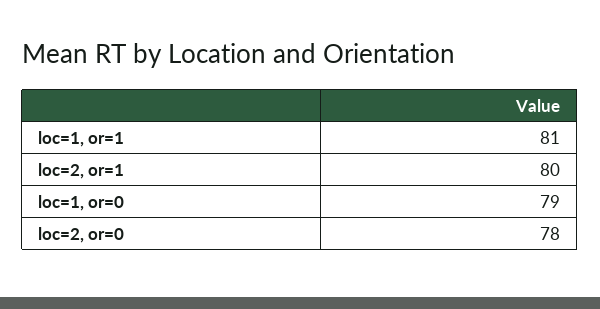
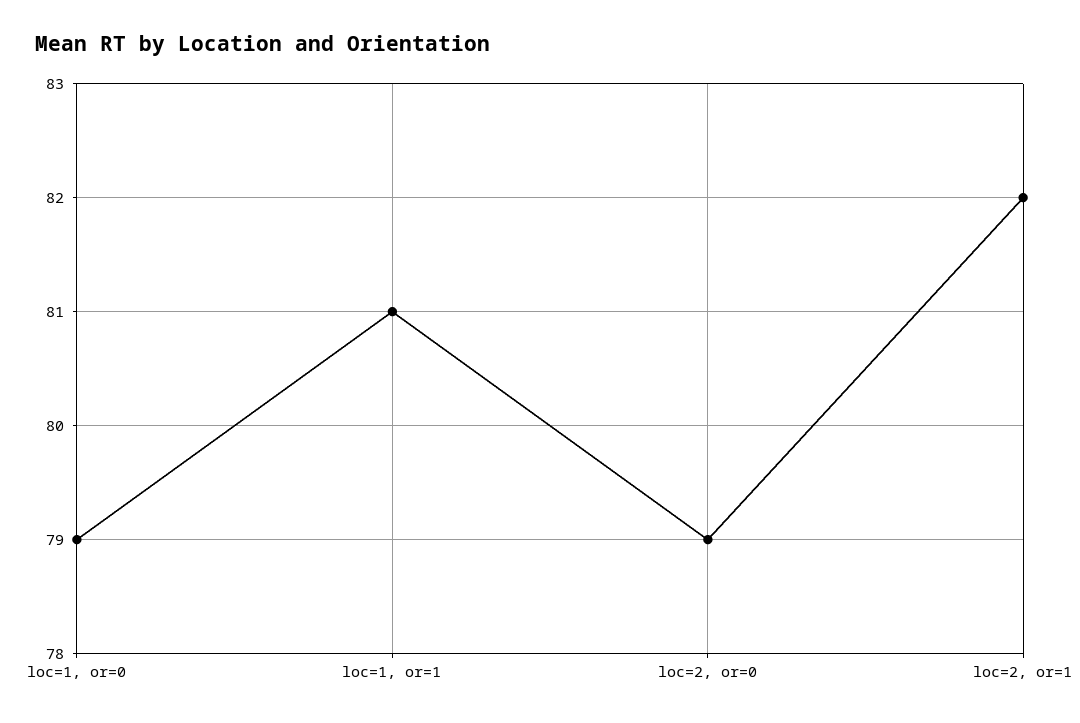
loc=2, or=1: 80 -> 82
loc=2, or=0: 78 -> 79

